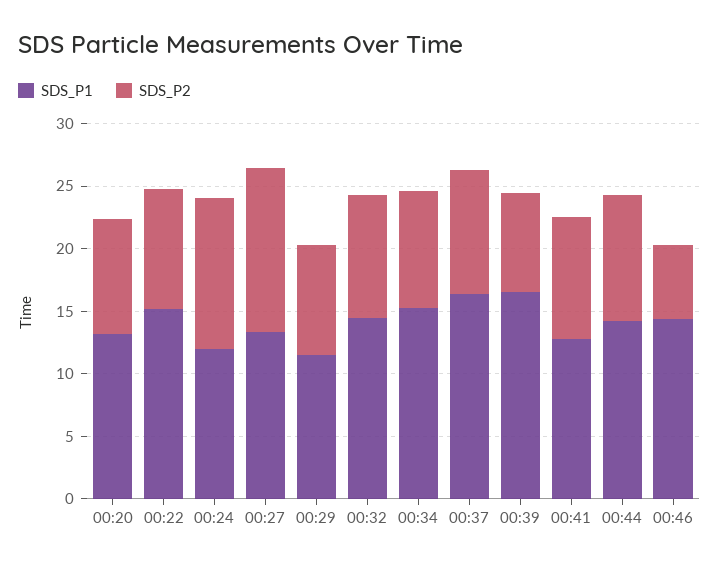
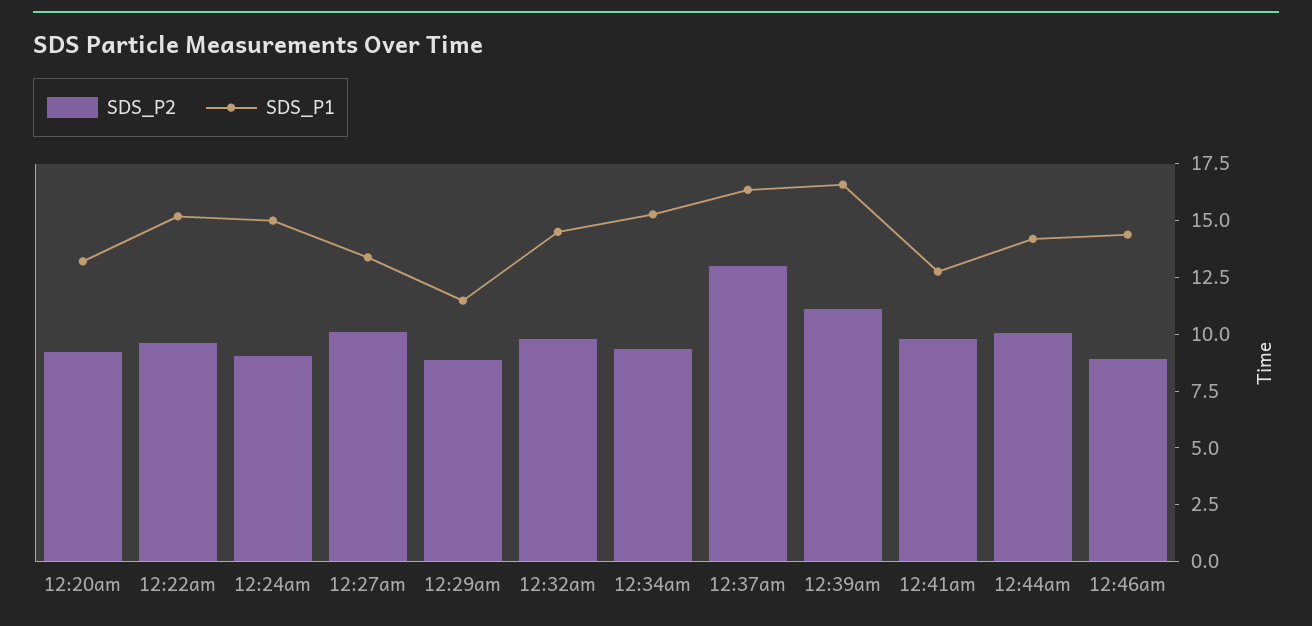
SDS_P1, 00:24: 12 -> 15
SDS_P2, 00:24: 12 -> 9
SDS_P2, 00:27: 13 -> 10
SDS_P2, 00:37: 10 -> 13
SDS_P2, 00:39: 8 -> 11
SDS_P2, 00:46: 6 -> 9

